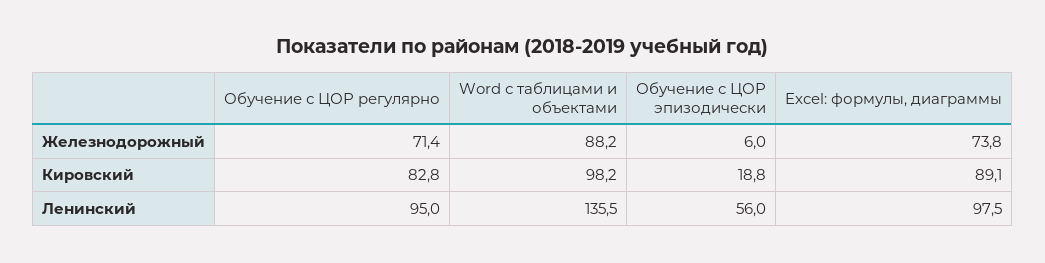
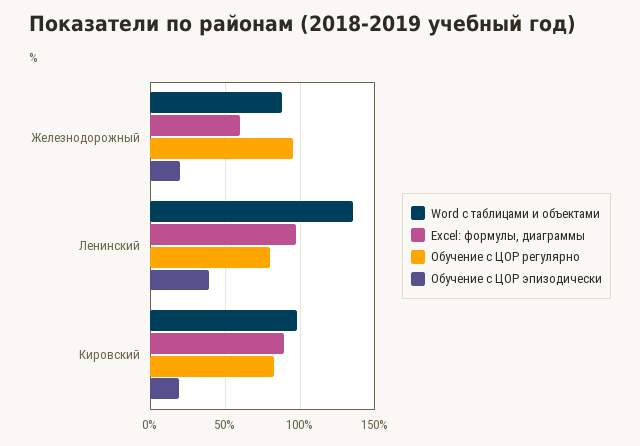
Обучение с ЦОР регулярно, Железнодорожный: 71.4 -> 95
Обучение с ЦОР эпизодически, Железнодорожный: 6 -> 20
Excel: формулы, диаграммы, Железнодорожный: 73.8 -> 60
Обучение с ЦОР регулярно, Ленинский: 95 -> 80
Обучение с ЦОР эпизодически, Ленинский: 56 -> 40

